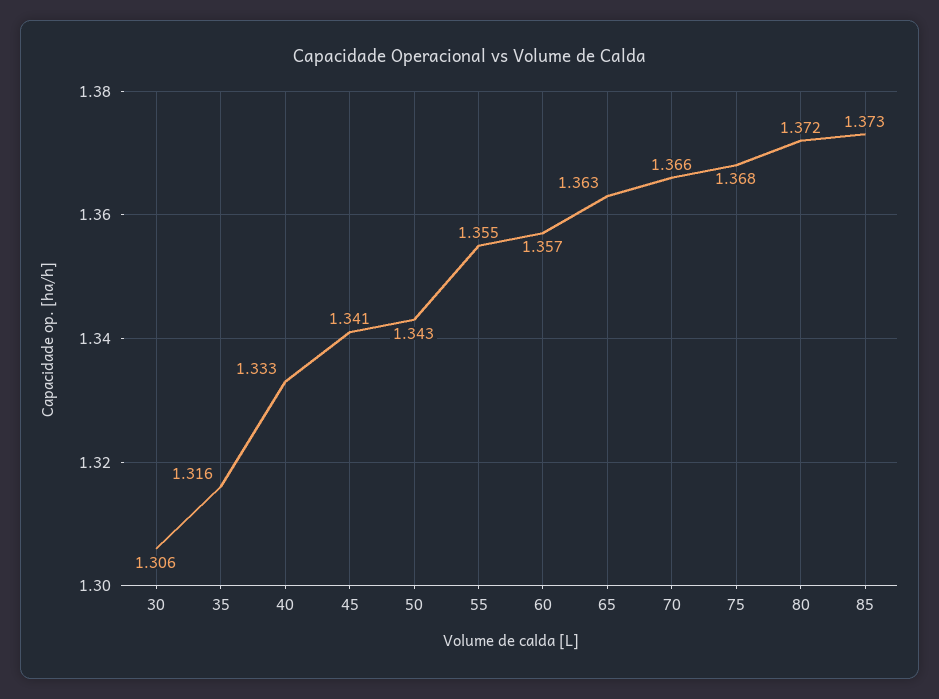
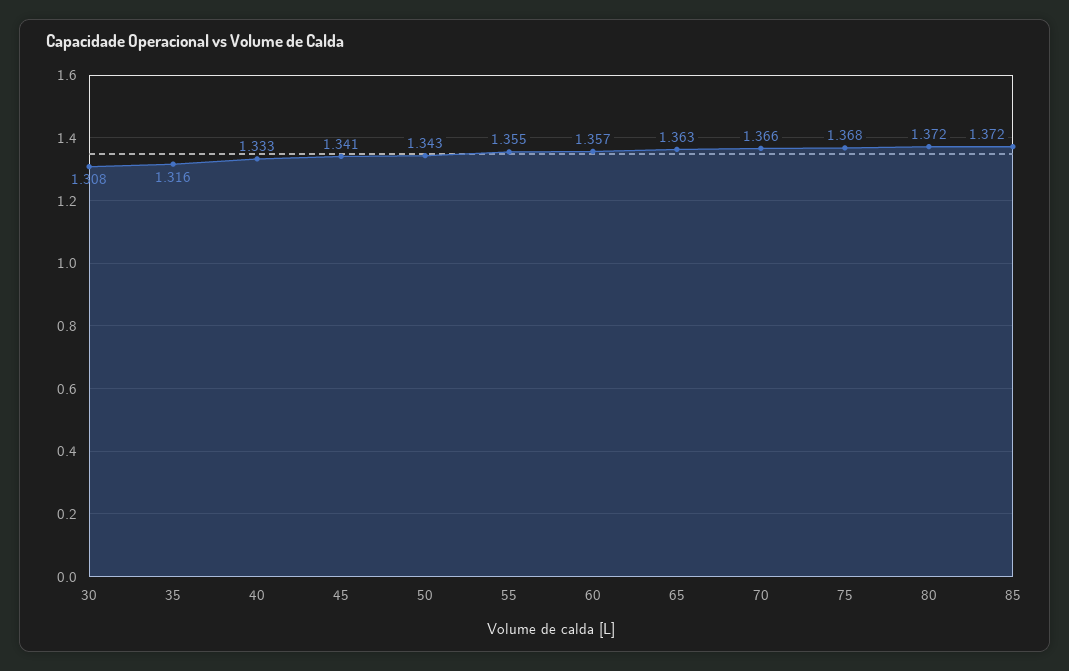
30: 1.306 -> 1.308
85: 1.373 -> 1.372

